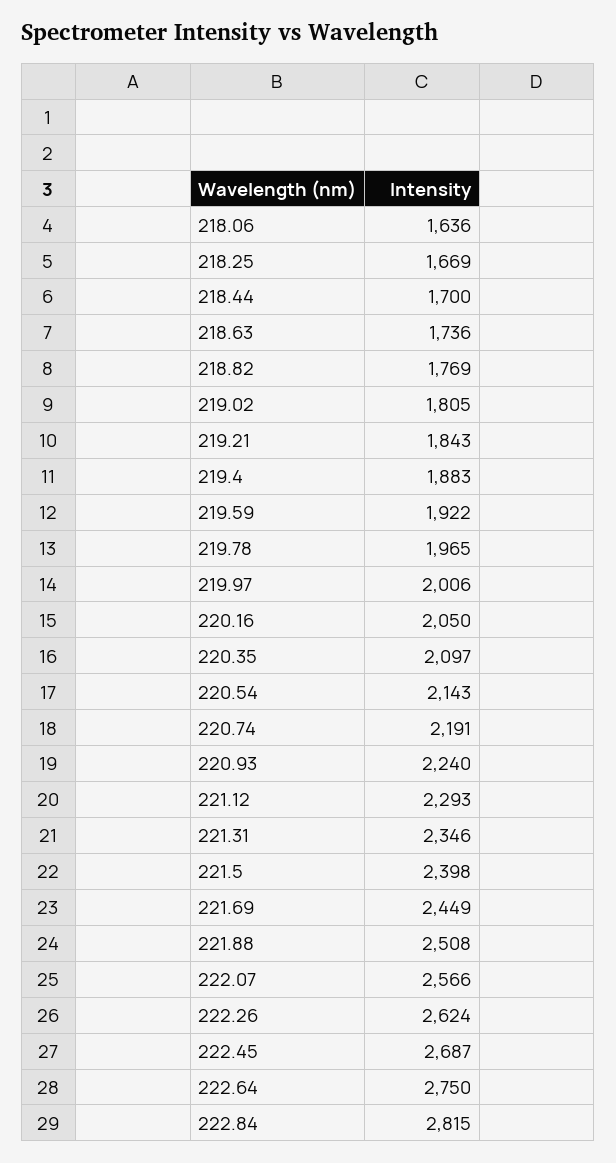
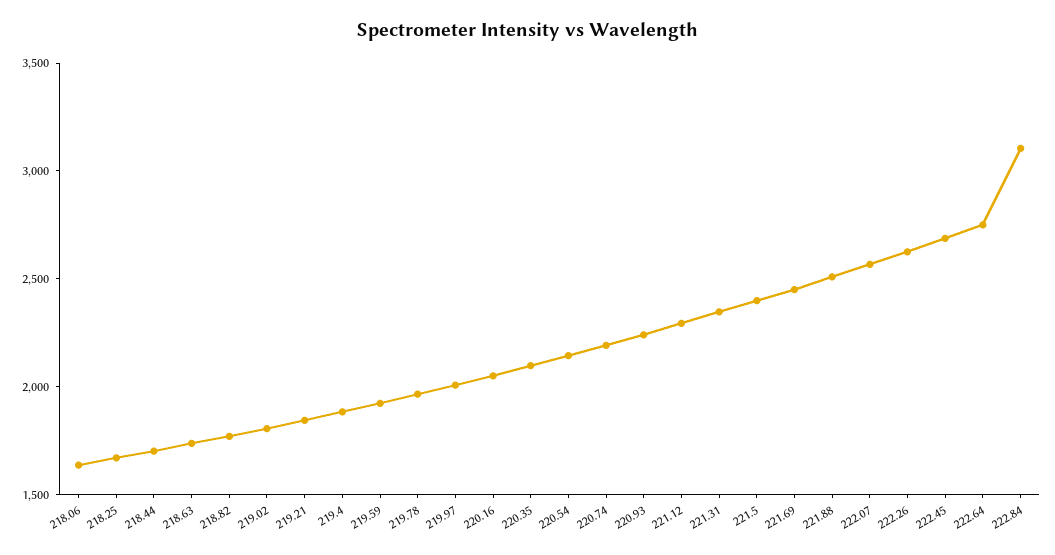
222.84: 2815 -> 3100

